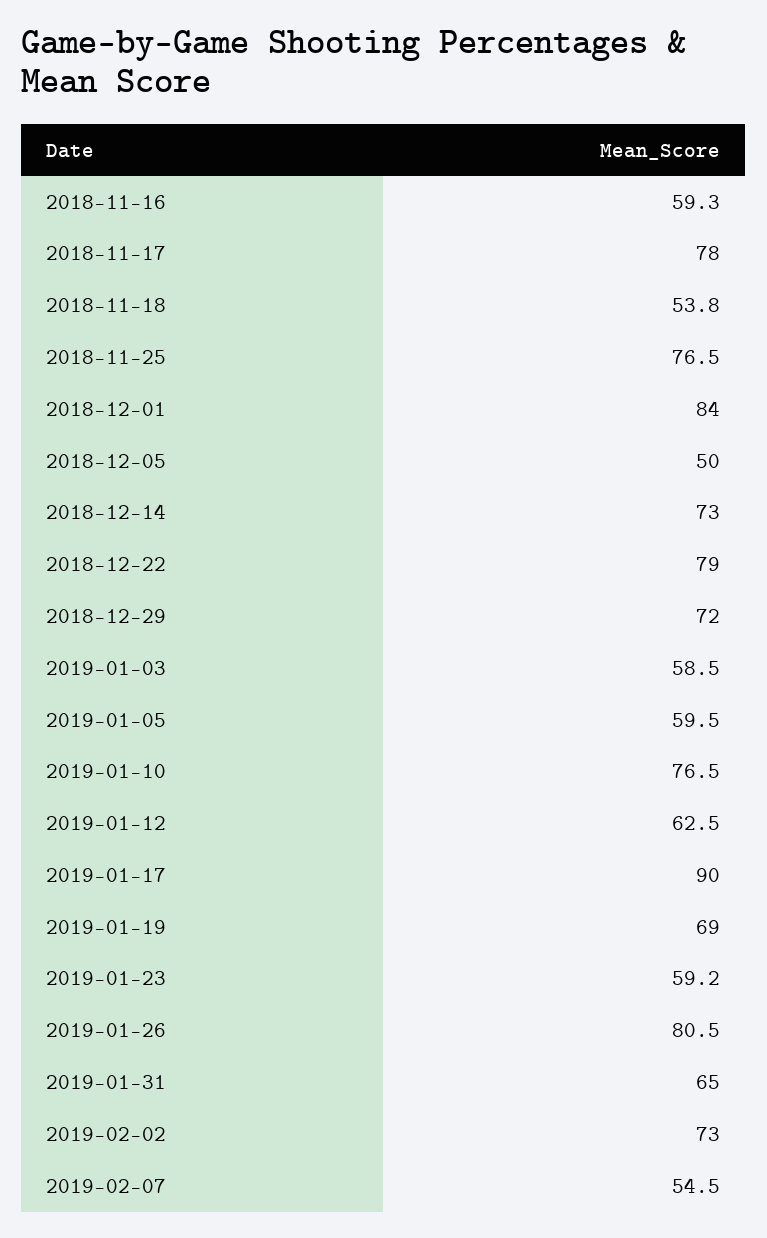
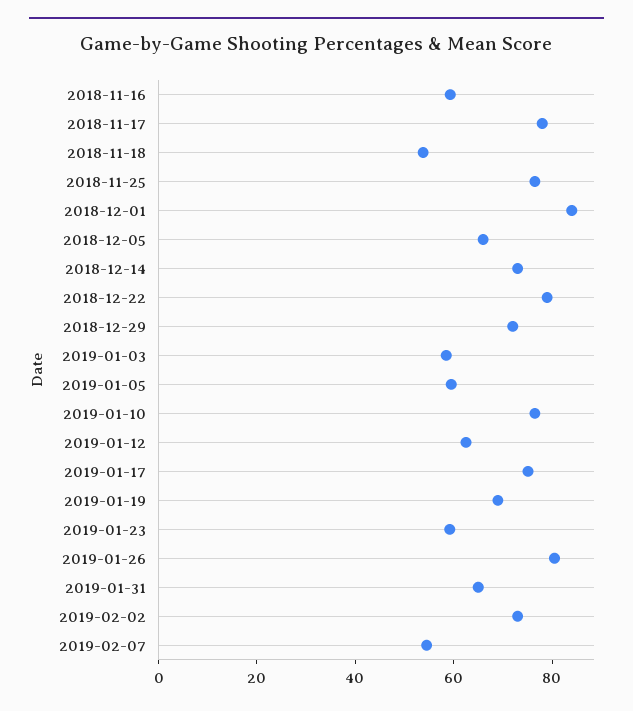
2018-12-05: 50 -> 65
2019-01-17: 90 -> 75

